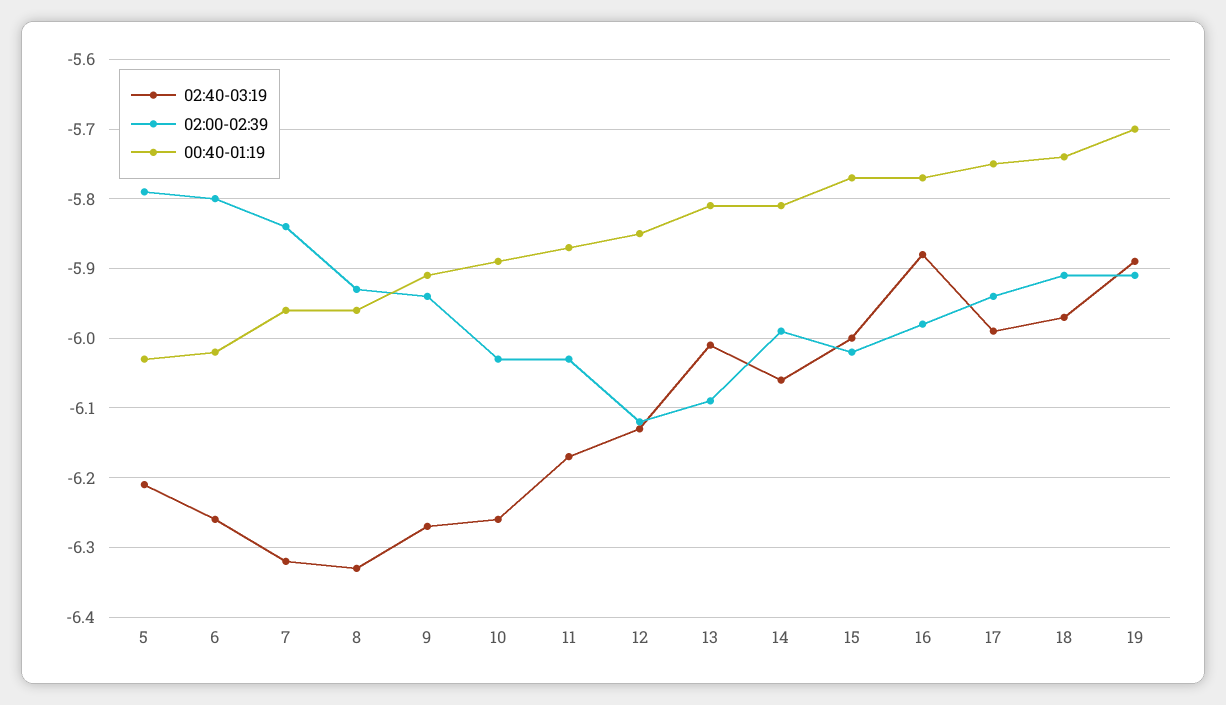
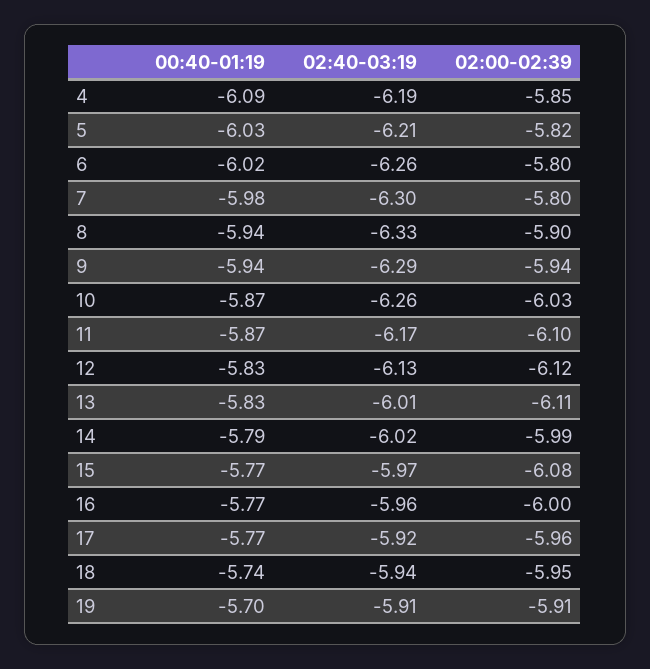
02:00-02:39, 5: -5.79 -> -5.82
02:40-03:19, 7: -6.32 -> -6.3
02:00-02:39, 7: -5.84 -> -5.8
00:40-01:19, 7: -5.96 -> -5.98
02:00-02:39, 8: -5.93 -> -5.9
00:40-01:19, 8: -5.96 -> -5.94
02:40-03:19, 9: -6.27 -> -6.29
00:40-01:19, 9: -5.91 -> -5.94
00:40-01:19, 10: -5.89 -> -5.87
02:00-02:39, 11: -6.03 -> -6.1
00:40-01:19, 12: -5.85 -> -5.83
02:00-02:39, 13: -6.09 -> -6.11
00:40-01:19, 13: -5.81 -> -5.83
02:40-03:19, 14: -6.06 -> -6.02
00:40-01:19, 14: -5.81 -> -5.79
02:40-03:19, 15: -6 -> -5.97
02:00-02:39, 15: -6.02 -> -6.08
02:40-03:19, 16: -5.88 -> -5.96
02:00-02:39, 16: -5.98 -> -6
02:40-03:19, 17: -5.99 -> -5.92
02:00-02:39, 17: -5.94 -> -5.96
00:40-01:19, 17: -5.75 -> -5.77
02:40-03:19, 18: -5.97 -> -5.94
02:00-02:39, 18: -5.91 -> -5.95
02:40-03:19, 19: -5.89 -> -5.91
00:40-01:19, 4: none -> -6.09
02:40-03:19, 4: none -> -6.19
02:00-02:39, 4: none -> -5.85

